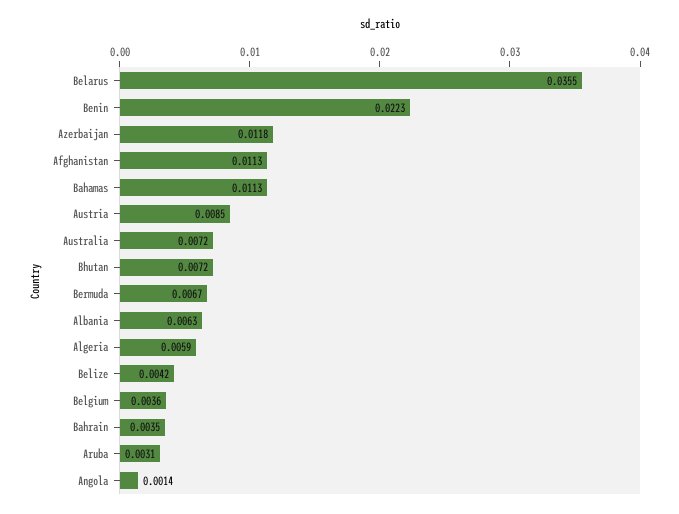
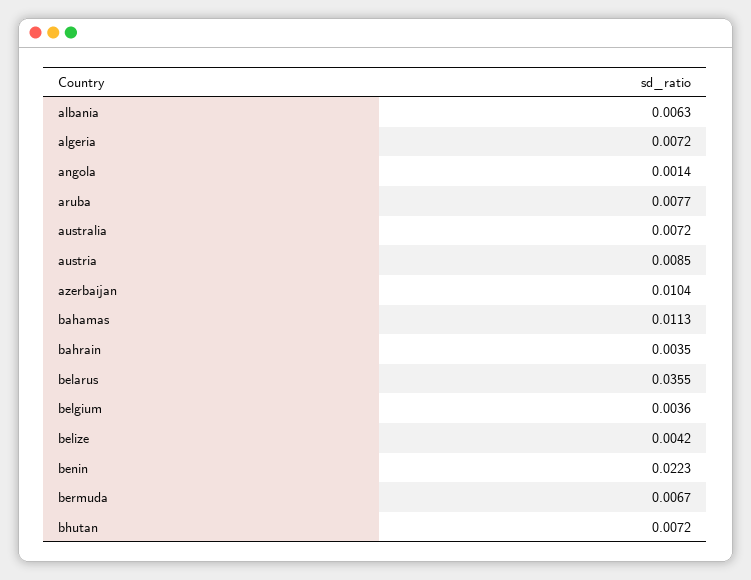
Azerbaijan: 0.0118 -> 0.0104
Afghanistan: 0.0113 -> none
Algeria: 0.0059 -> 0.0072
Aruba: 0.0031 -> 0.0077

